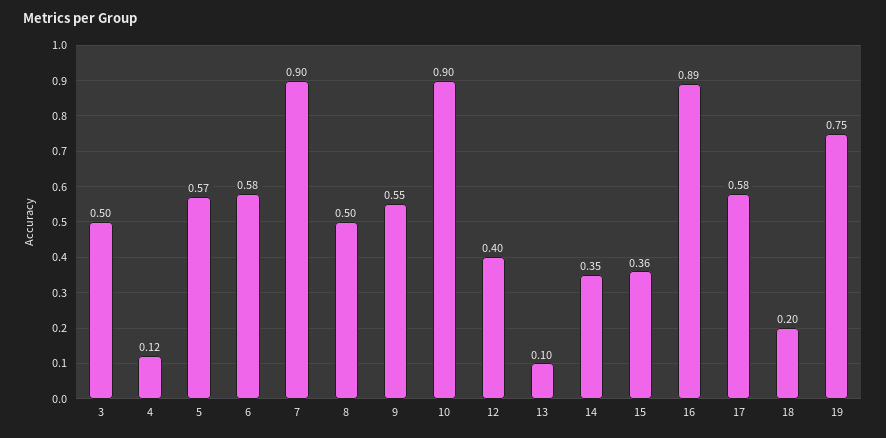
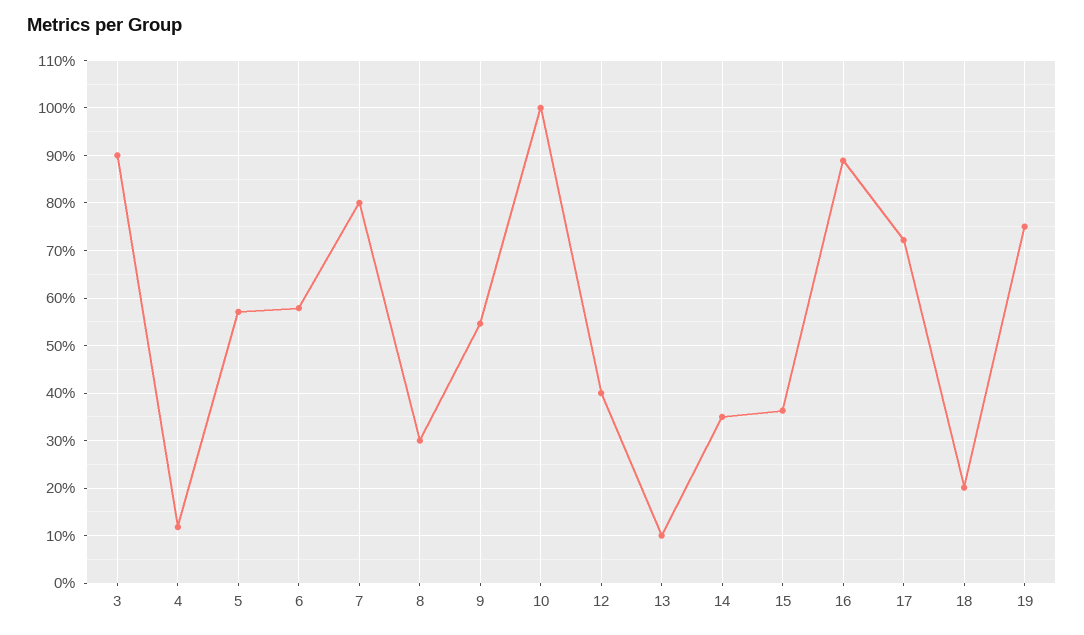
3: 0.5 -> 0.9
7: 0.9 -> 0.8
8: 0.5 -> 0.3
10: 0.9 -> 1
17: 0.58 -> 0.72

